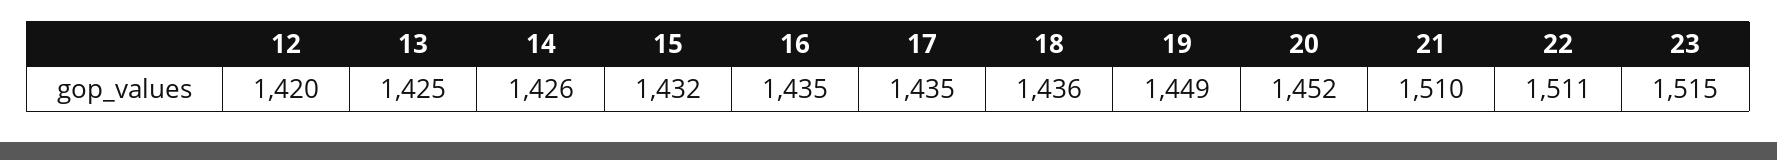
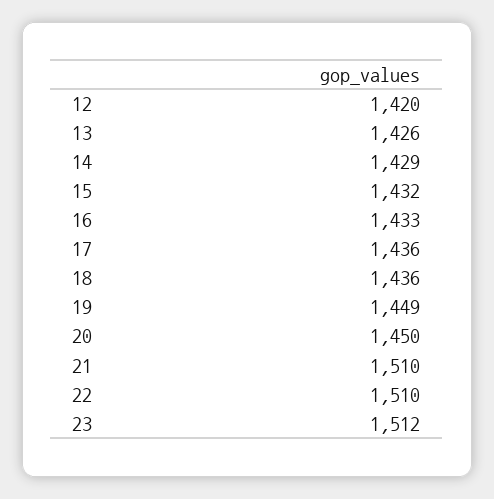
13: 1425 -> 1426
14: 1426 -> 1429
16: 1435 -> 1433
17: 1435 -> 1436
20: 1452 -> 1450
22: 1511 -> 1510
23: 1515 -> 1512

